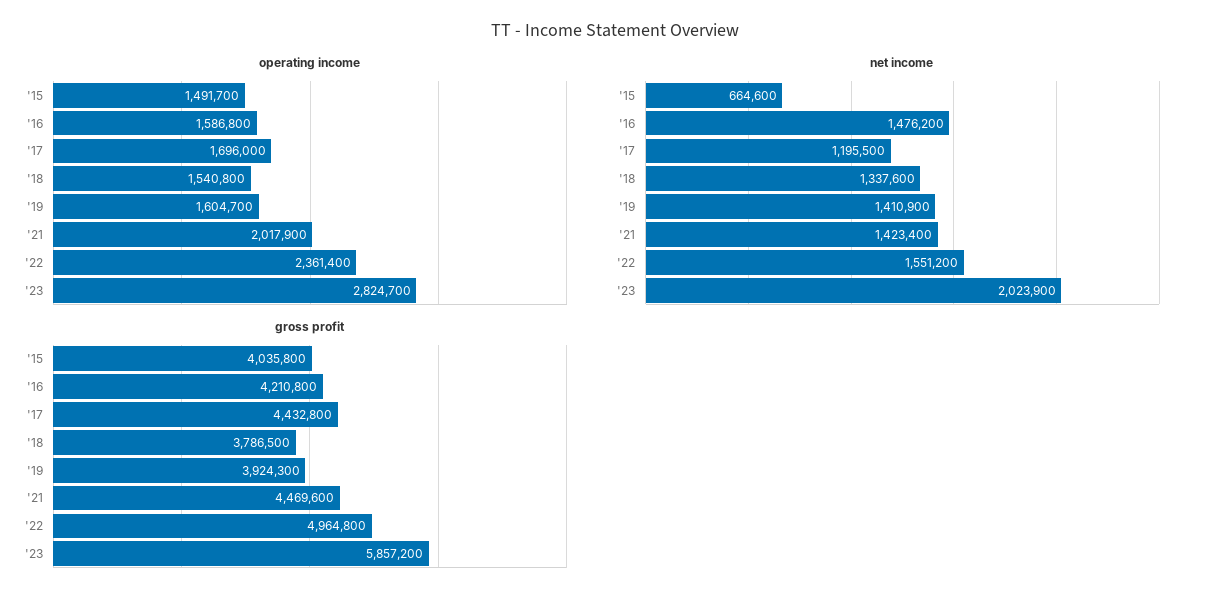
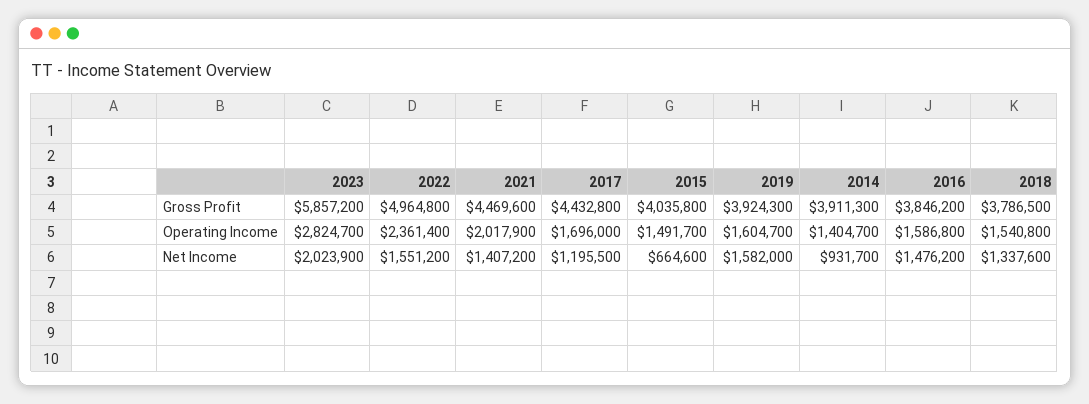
net income, '19: 1410900 -> 1582000
net income, '21: 1423400 -> 1407200
gross profit, '16: 4210800 -> 3846200
gross profit, 2014: none -> 3911300
operating income, 2014: none -> 1404700
net income, 2014: none -> 931700

